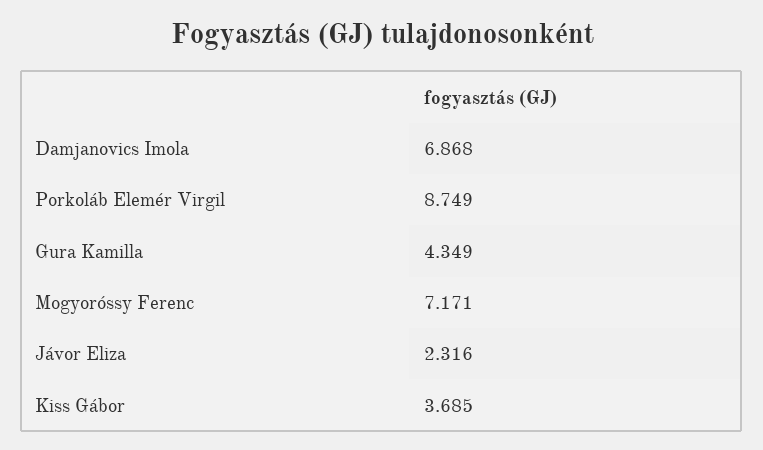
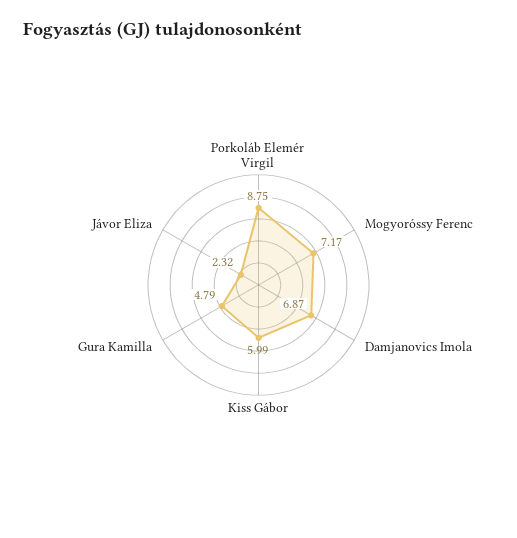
Gura Kamilla: 4.349 -> 4.79
Kiss Gábor: 3.685 -> 5.99

